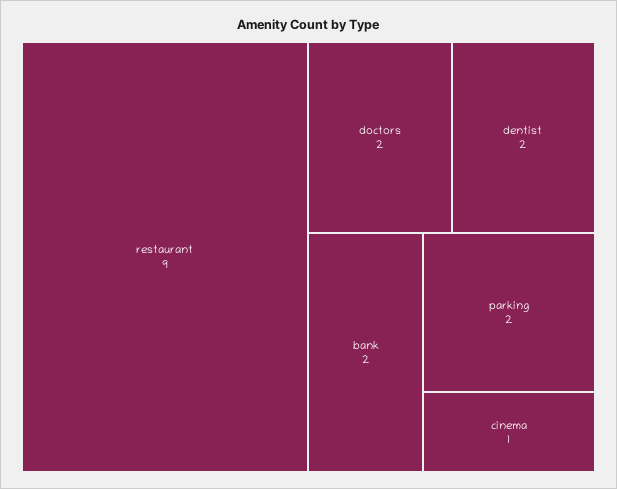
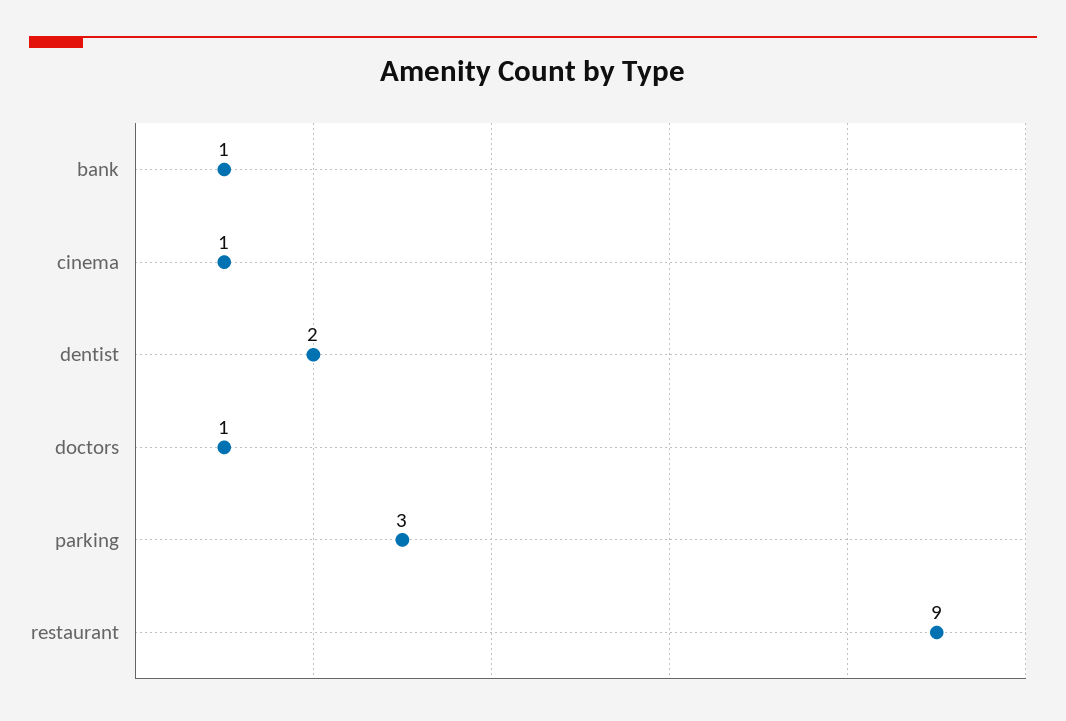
doctors: 2 -> 1
bank: 2 -> 1
parking: 2 -> 3

